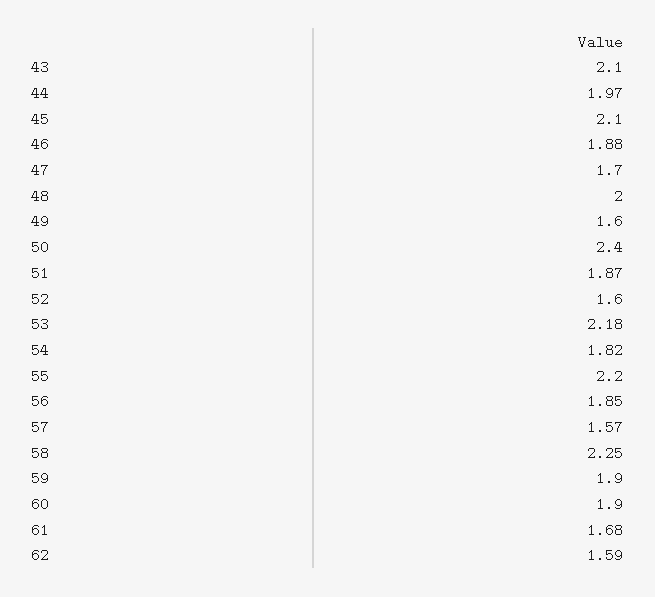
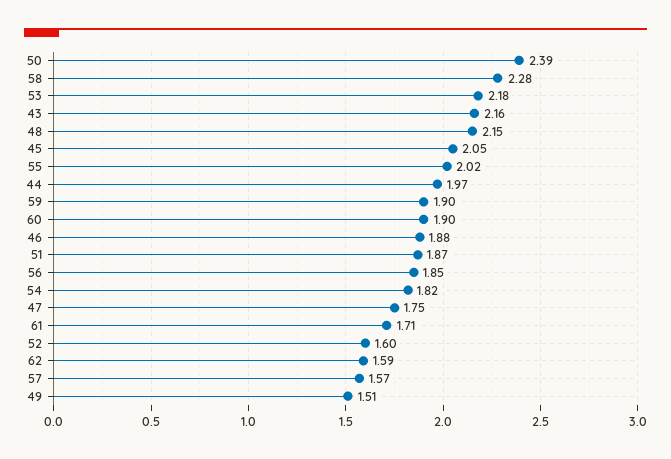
43: 2.1 -> 2.16
45: 2.1 -> 2.05
47: 1.7 -> 1.75
48: 2 -> 2.15
49: 1.6 -> 1.51
50: 2.4 -> 2.39
55: 2.2 -> 2.02
58: 2.25 -> 2.28
61: 1.68 -> 1.71

